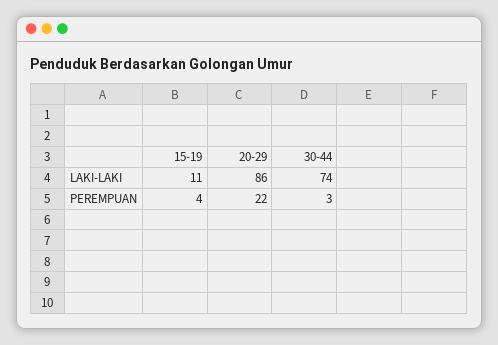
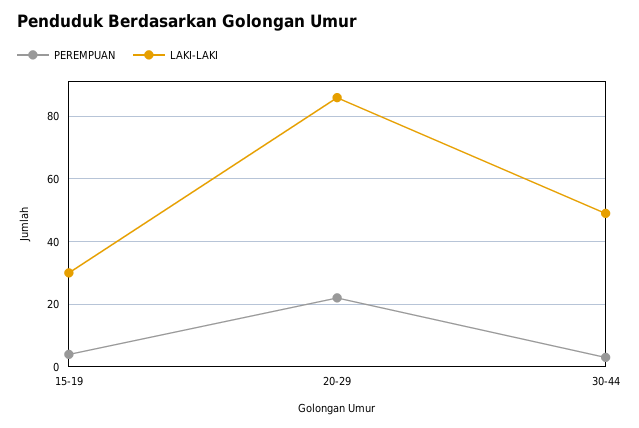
LAKI-LAKI, 15-19: 11 -> 30
LAKI-LAKI, 30-44: 74 -> 50

